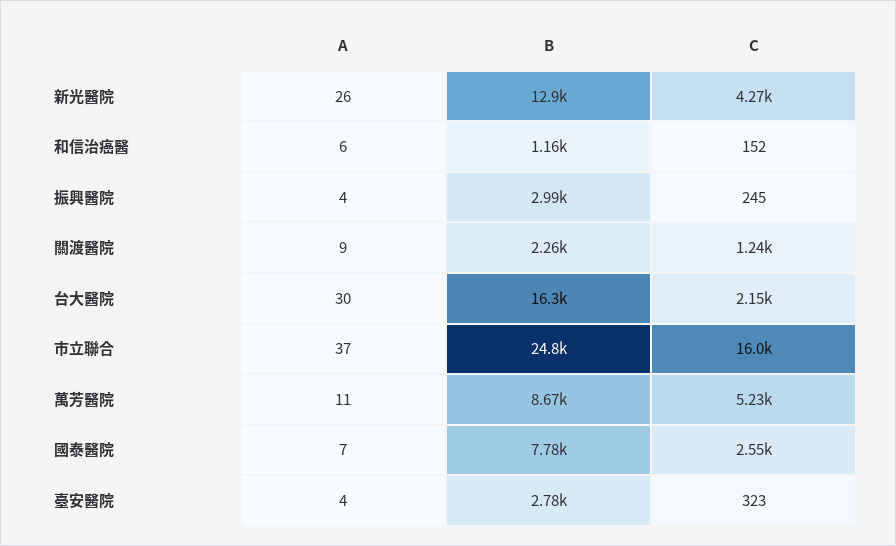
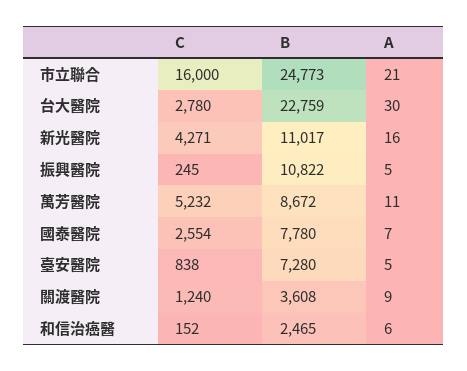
A, 新光醫院: 26 -> 16
B, 新光醫院: 12900 -> 11017
B, 和信治癌醫: 1160 -> 2465
A, 振興醫院: 4 -> 5
B, 振興醫院: 2990 -> 10822
B, 關渡醫院: 2260 -> 3608
B, 台大醫院: 16300 -> 22759
C, 台大醫院: 2150 -> 2780
A, 市立聯合: 37 -> 21
A, 臺安醫院: 4 -> 5
B, 臺安醫院: 2780 -> 7280
C, 臺安醫院: 323 -> 838

